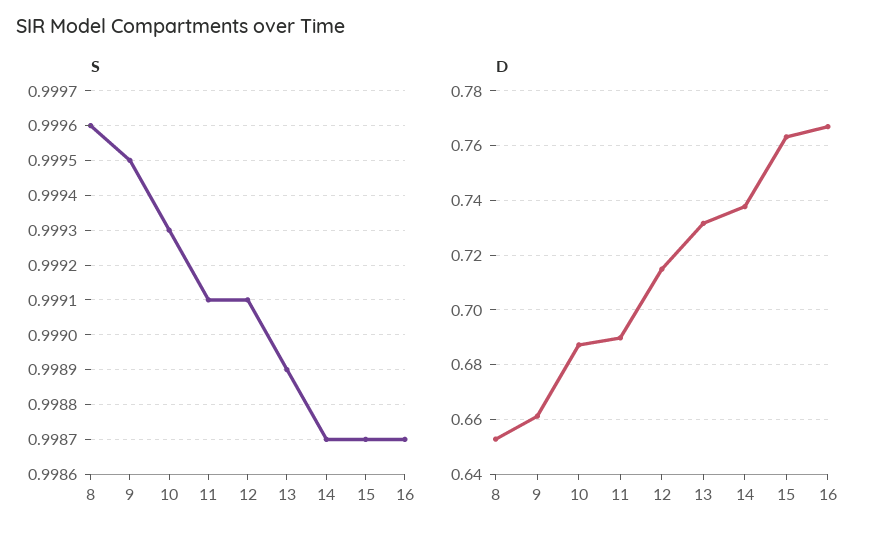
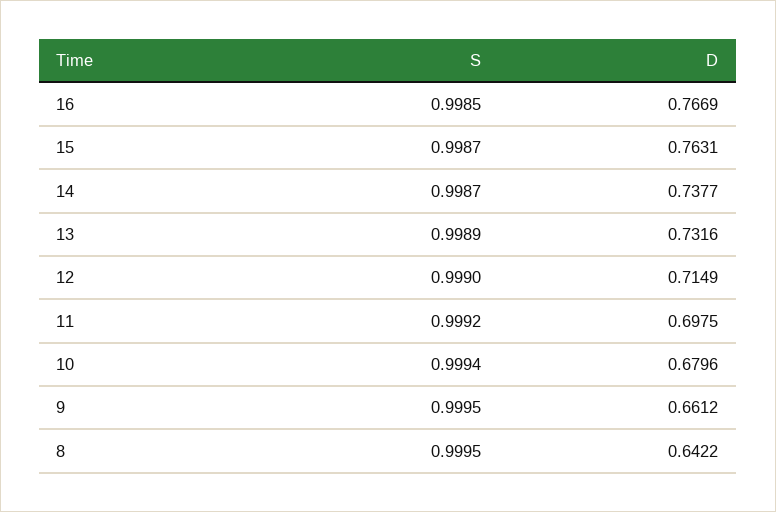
S, 8: 0.9996 -> 0.9995
S, 10: 0.9993 -> 0.9994
S, 11: 0.9991 -> 0.9992
S, 12: 0.9991 -> 0.999
S, 16: 0.9987 -> 0.9985
D, 8: 0.6525 -> 0.6422
D, 10: 0.6875 -> 0.6796
D, 11: 0.69 -> 0.6975

